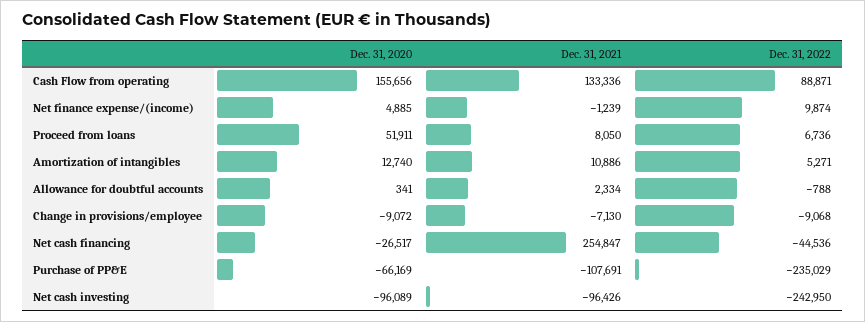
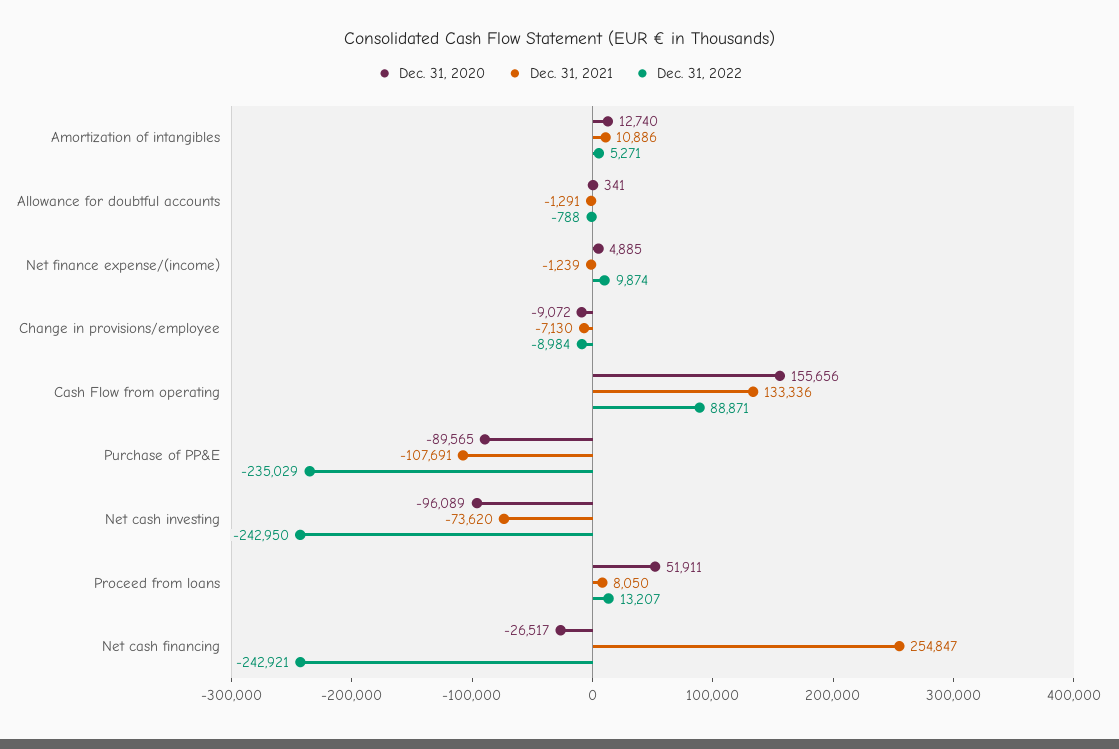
Dec. 31, 2022, Proceed from loans: 6736 -> 13207
Dec. 31, 2021, Allowance for doubtful accounts: 2334 -> -1291
Dec. 31, 2022, Change in provisions/employee: -9068 -> -8984
Dec. 31, 2022, Net cash financing: -44536 -> -242921
Dec. 31, 2020, Purchase of PP&E: -66169 -> -89565
Dec. 31, 2021, Net cash investing: -96426 -> -73620

